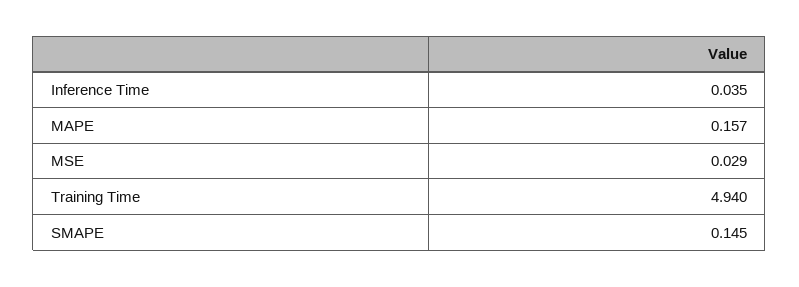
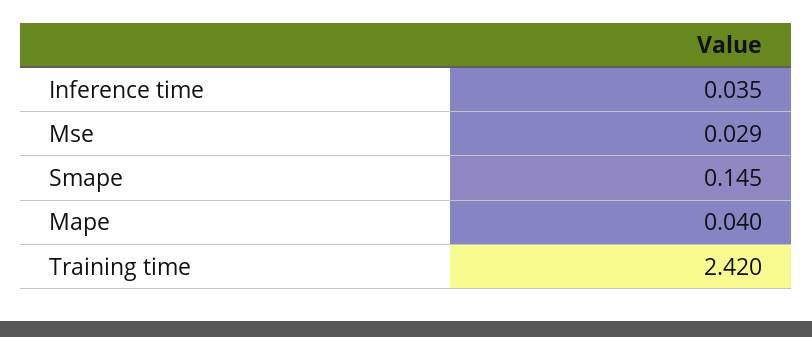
MAPE: 0.157 -> 0.04
Training Time: 4.94 -> 2.42

